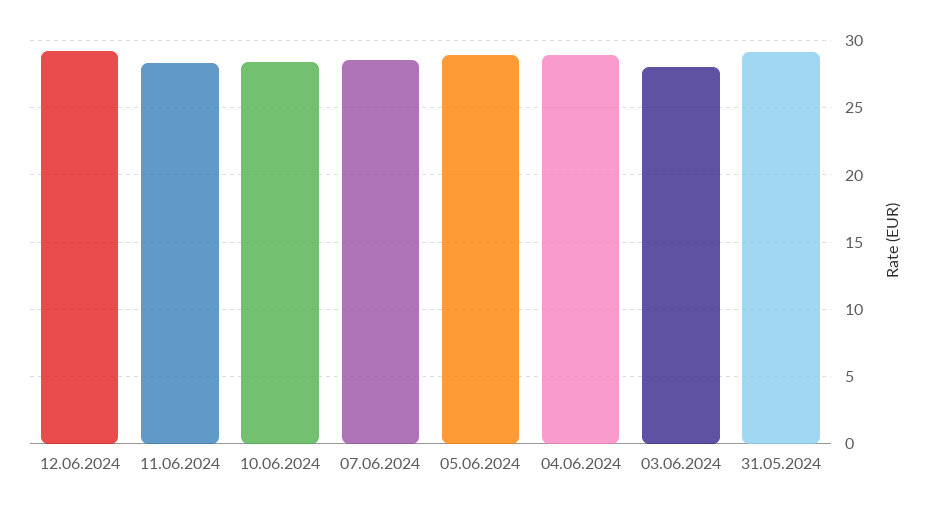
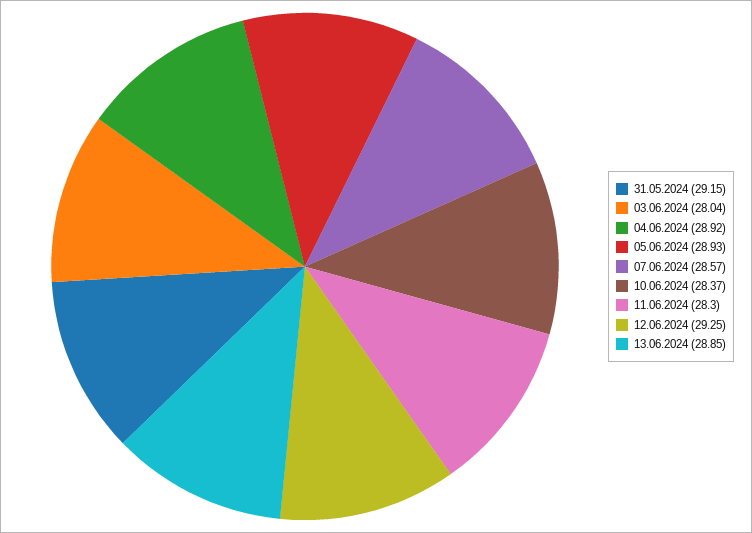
13.06.2024: none -> 28.85

